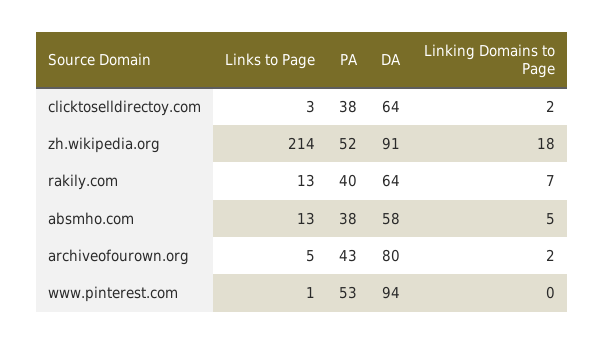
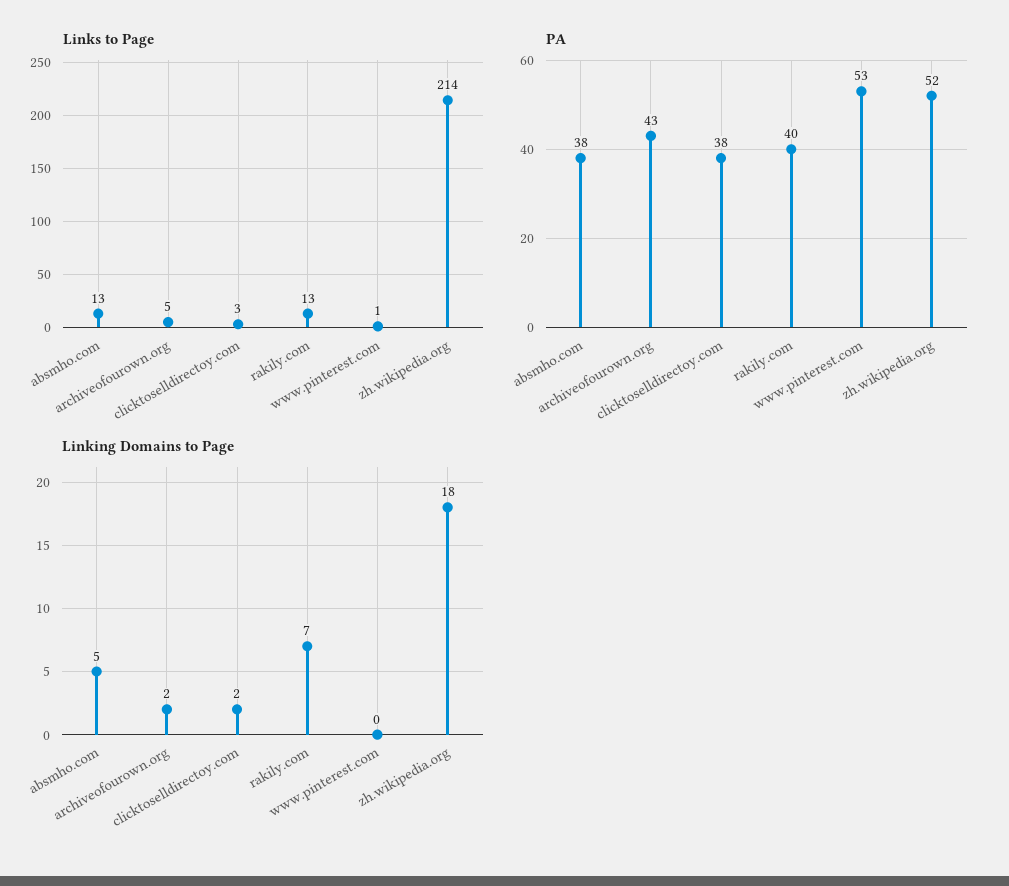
DA, clicktoselldirectoy.com: 64 -> none
DA, zh.wikipedia.org: 91 -> none
DA, rakily.com: 64 -> none
DA, absmho.com: 58 -> none
DA, archiveofourown.org: 80 -> none
DA, www.pinterest.com: 94 -> none

